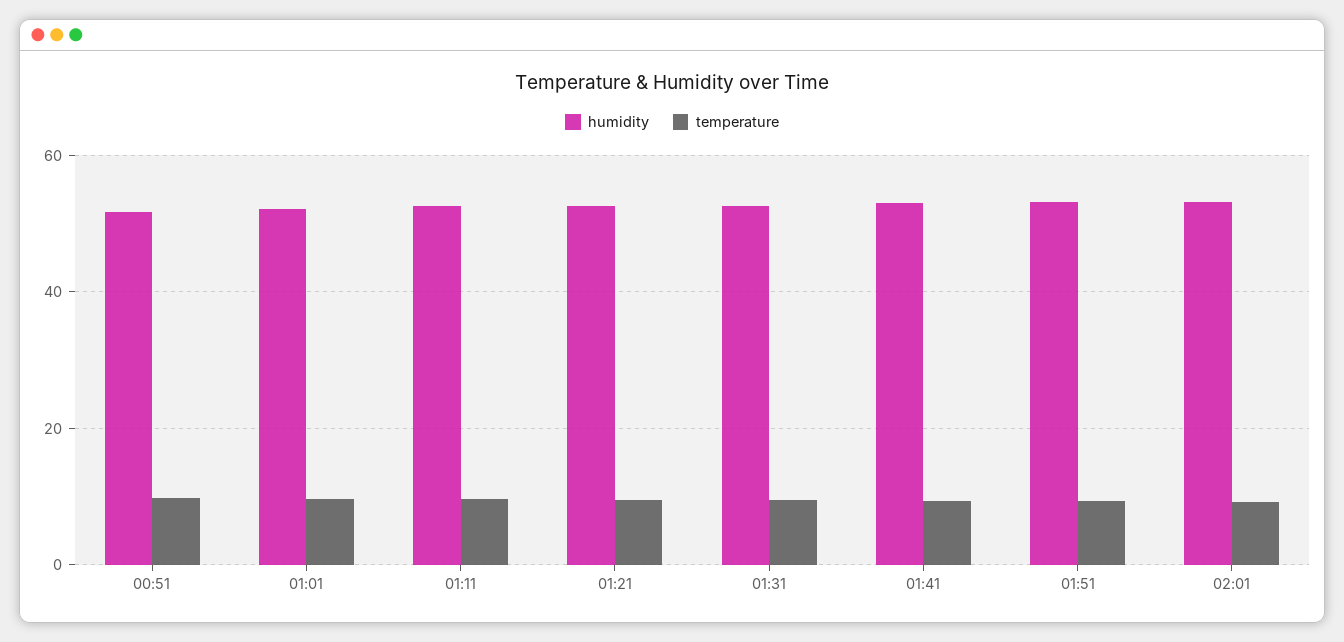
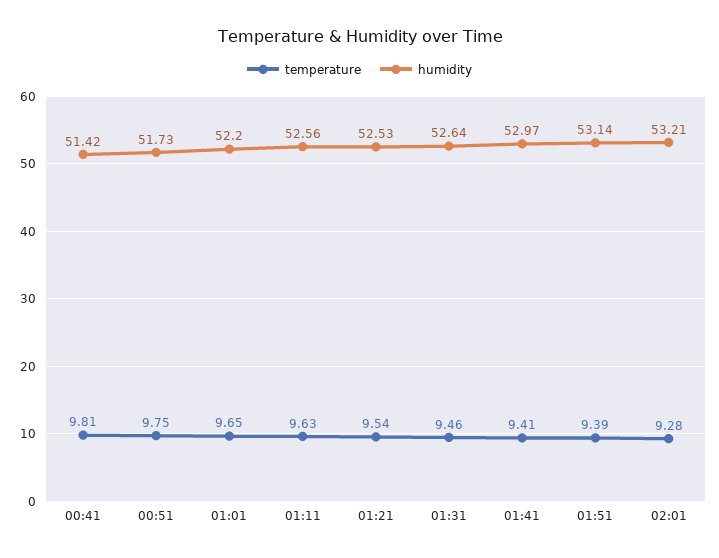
temperature, 00:41: none -> 9.81
humidity, 00:41: none -> 51.42

